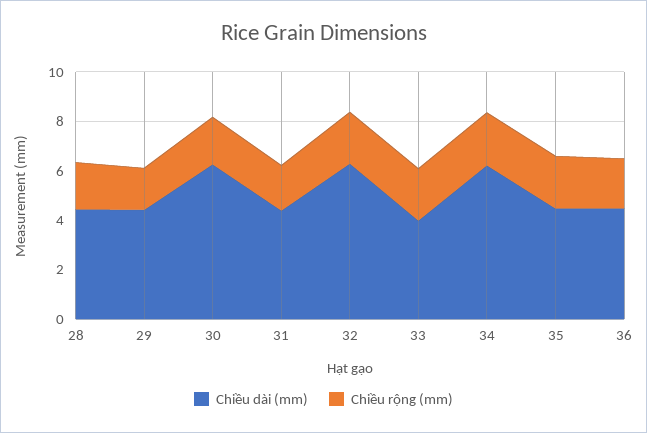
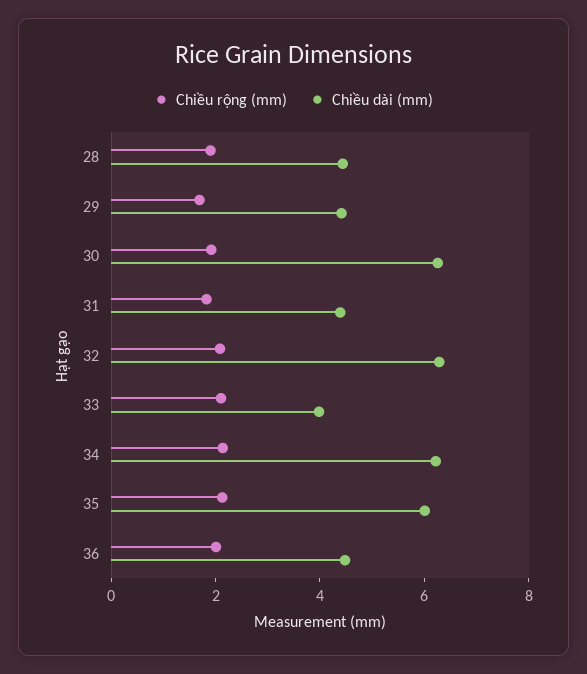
Chiều dài (mm), 35: 4.5 -> 6

